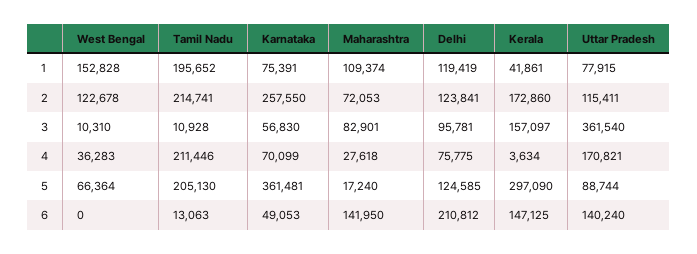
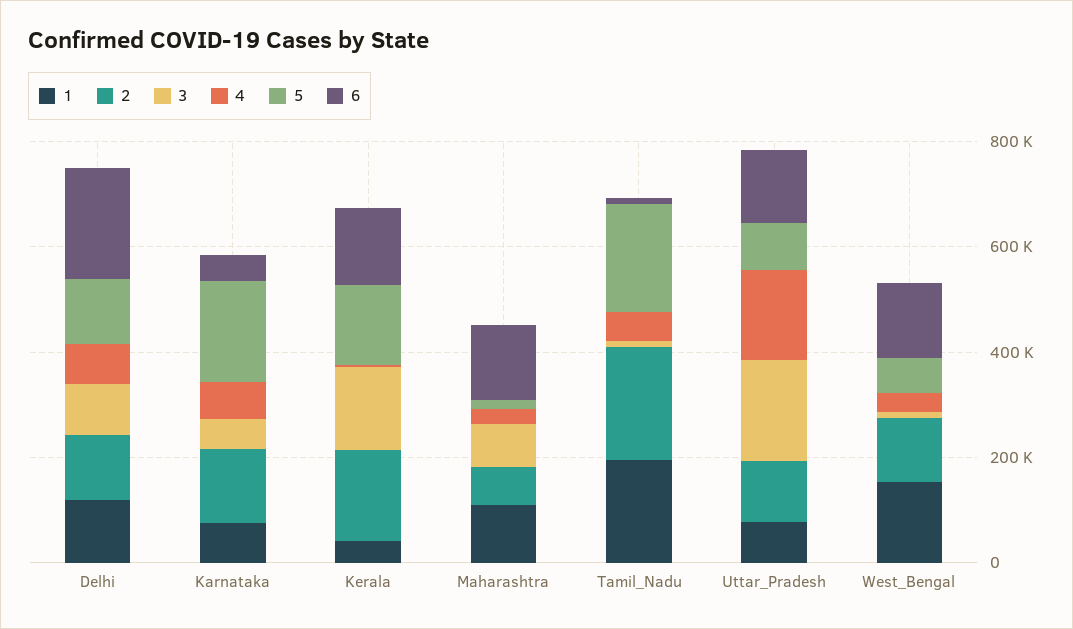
2, Karnataka: 257550 -> 150000
3, Uttar Pradesh: 361540 -> 200000
4, Tamil Nadu: 211446 -> 50000
5, Karnataka: 361481 -> 200000
5, Kerala: 297090 -> 150000
6, West Bengal: 0 -> 150000

